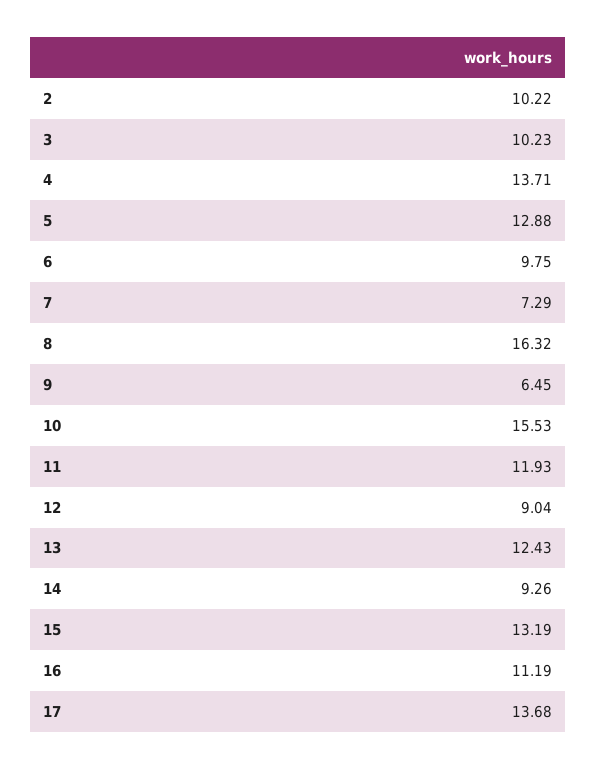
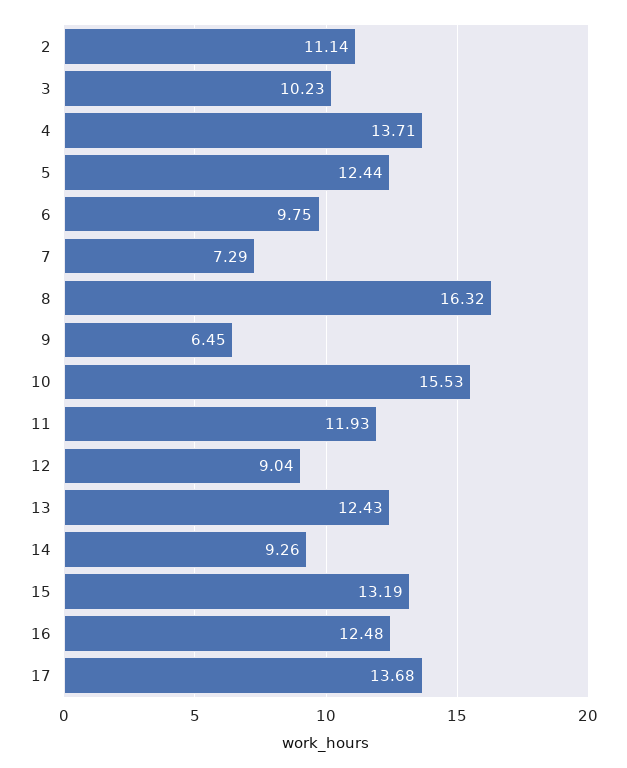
2: 10.22 -> 11.14
5: 12.88 -> 12.44
16: 11.19 -> 12.48

